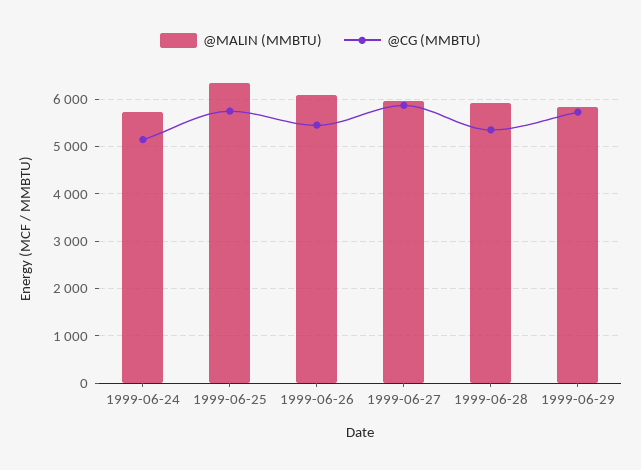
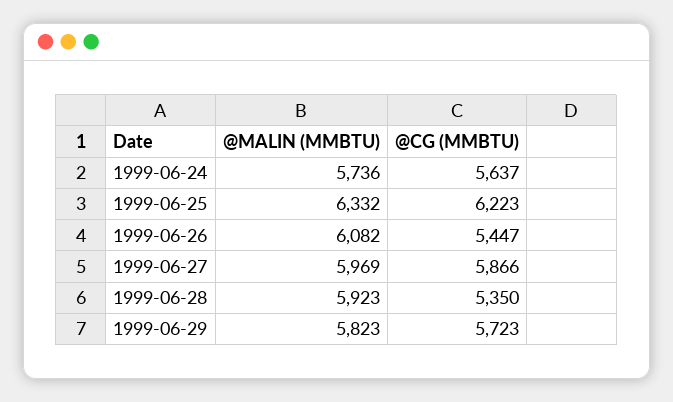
@CG (MMBTU), 1999-06-24: 5200 -> 5637
@CG (MMBTU), 1999-06-25: 5800 -> 6223

